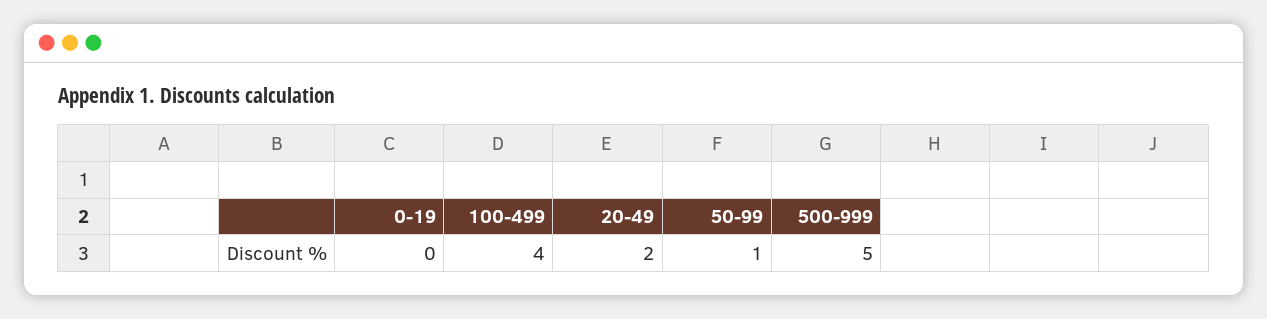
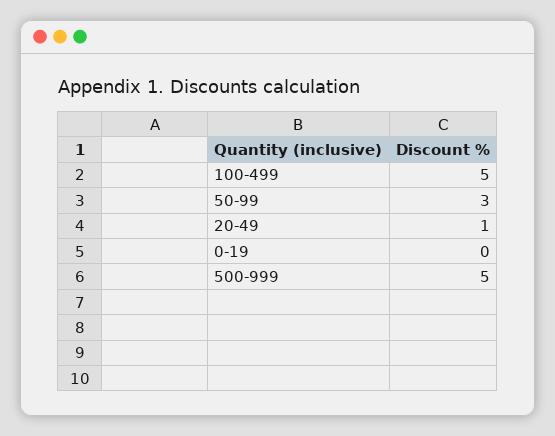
100-499: 4 -> 5
20-49: 2 -> 1
50-99: 1 -> 3

